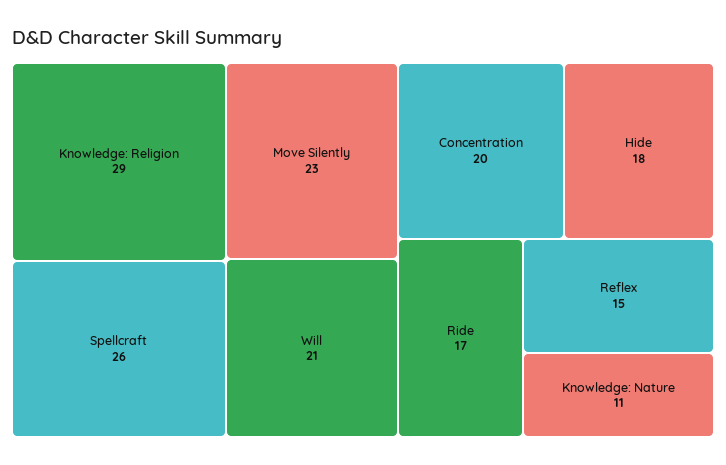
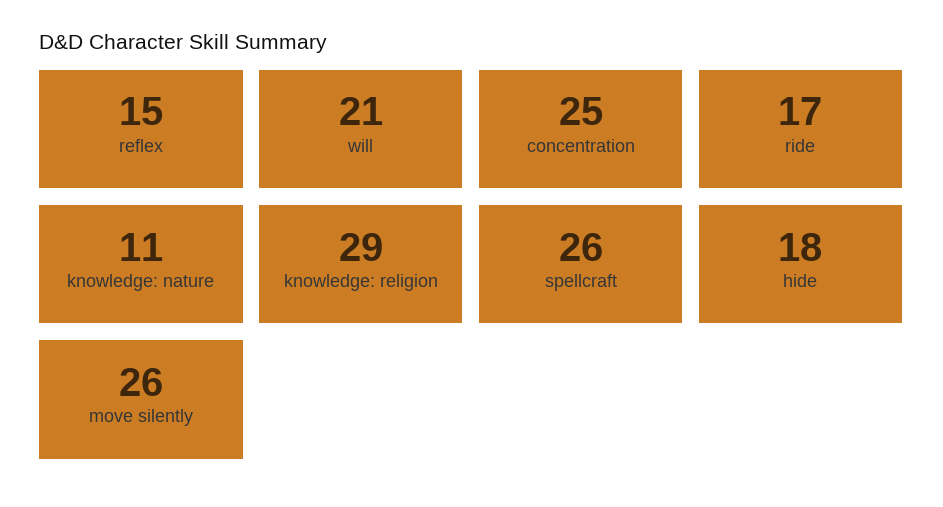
Move Silently: 23 -> 26
Concentration: 20 -> 25

